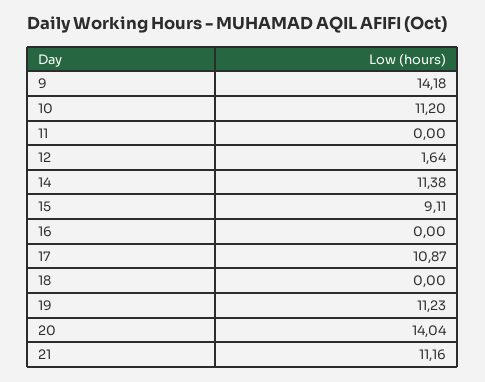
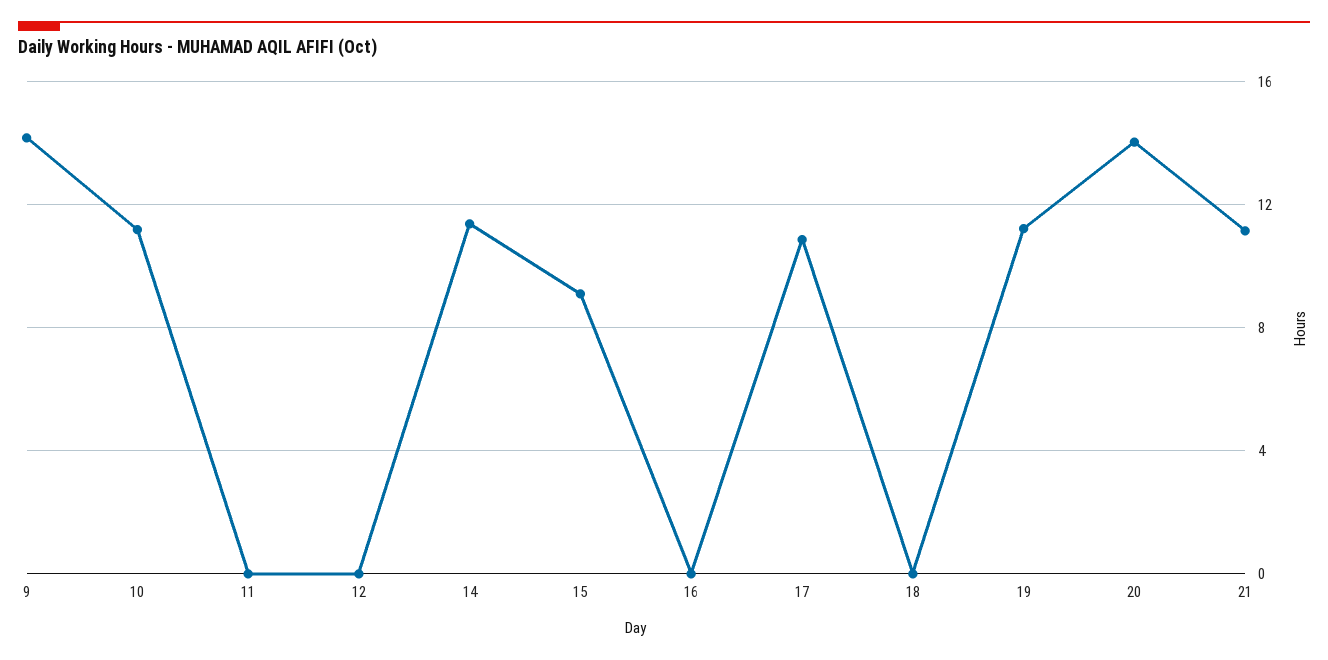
12: 1.64 -> 0

